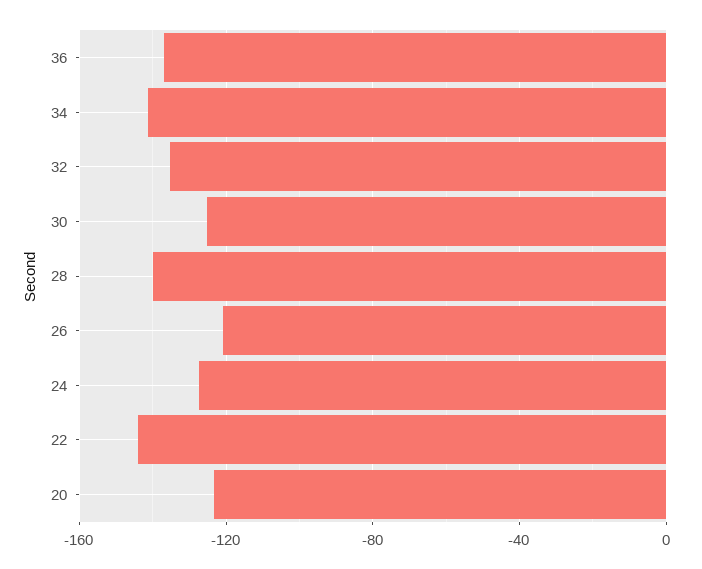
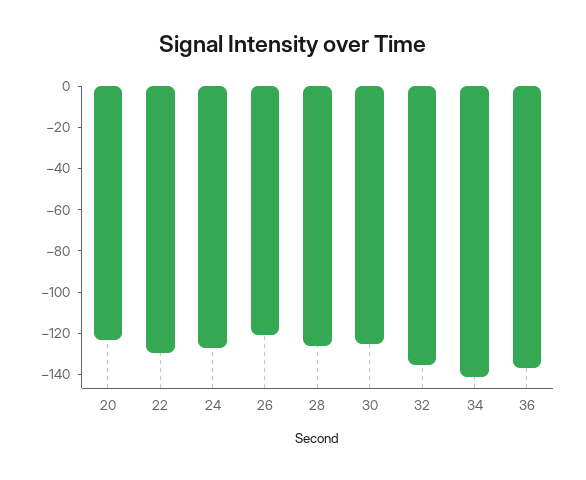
28: -140 -> -125
22: -145 -> -130

